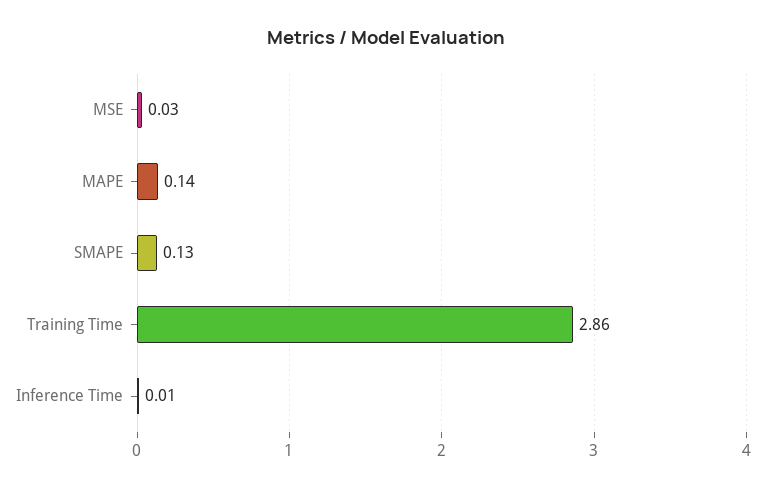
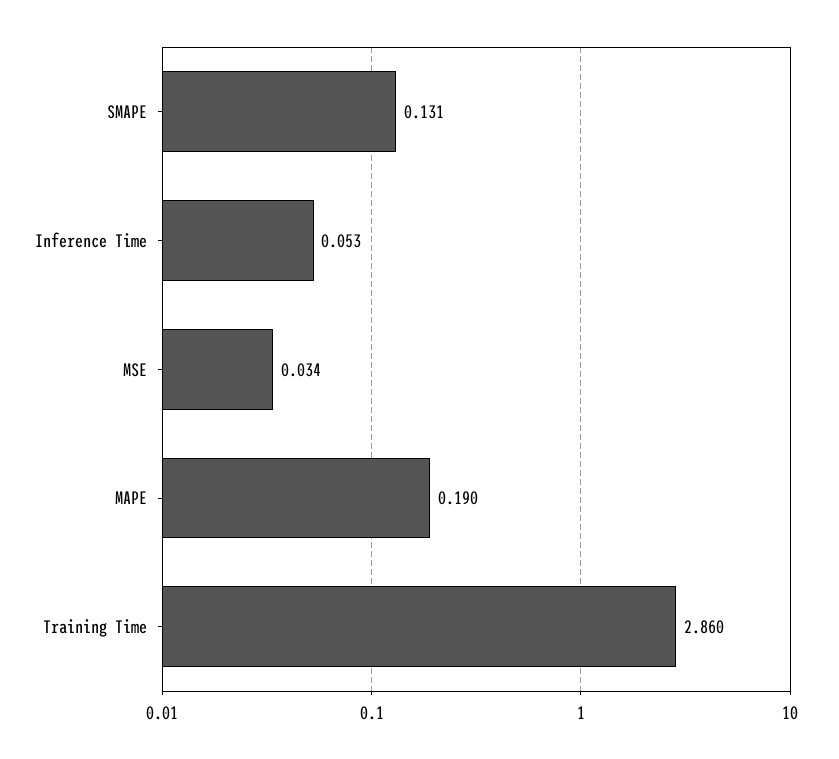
MAPE: 0.14 -> 0.19
Inference Time: 0.01 -> 0.053

